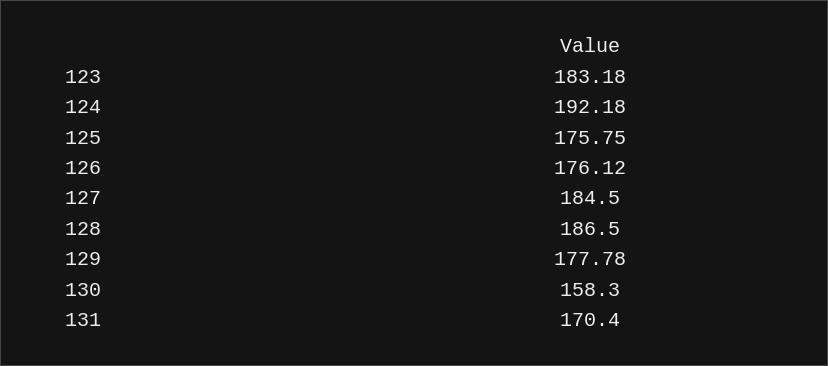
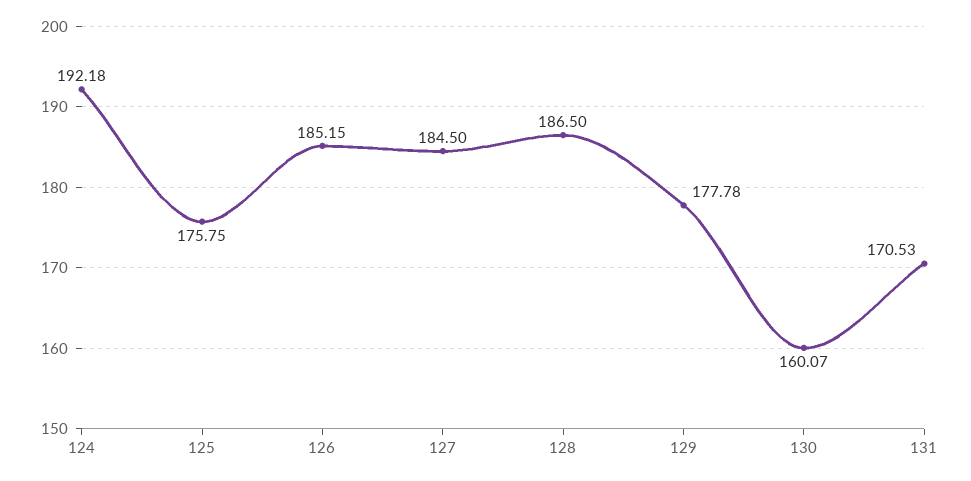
123: 183.18 -> none
126: 176.12 -> 185.15
130: 158.3 -> 160.07
131: 170.4 -> 170.53

